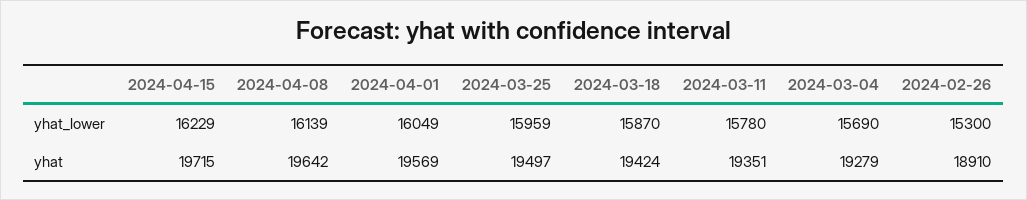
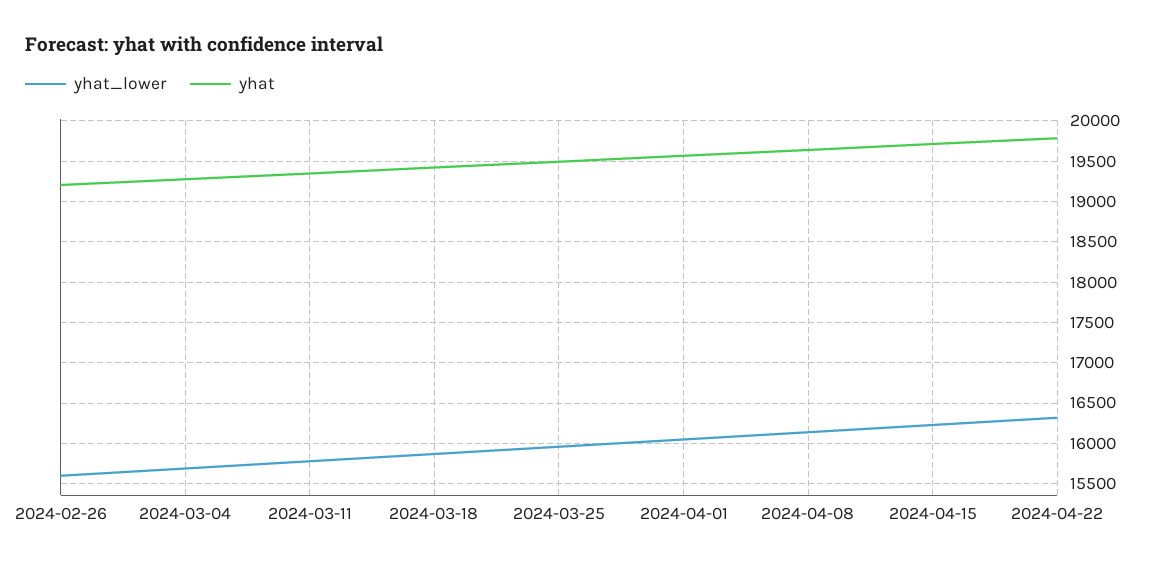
yhat_lower, 2024-02-26: 15300 -> 15600
yhat, 2024-02-26: 18910 -> 19200
yhat_lower, 2024-04-22: none -> 16300
yhat, 2024-04-22: none -> 19800

